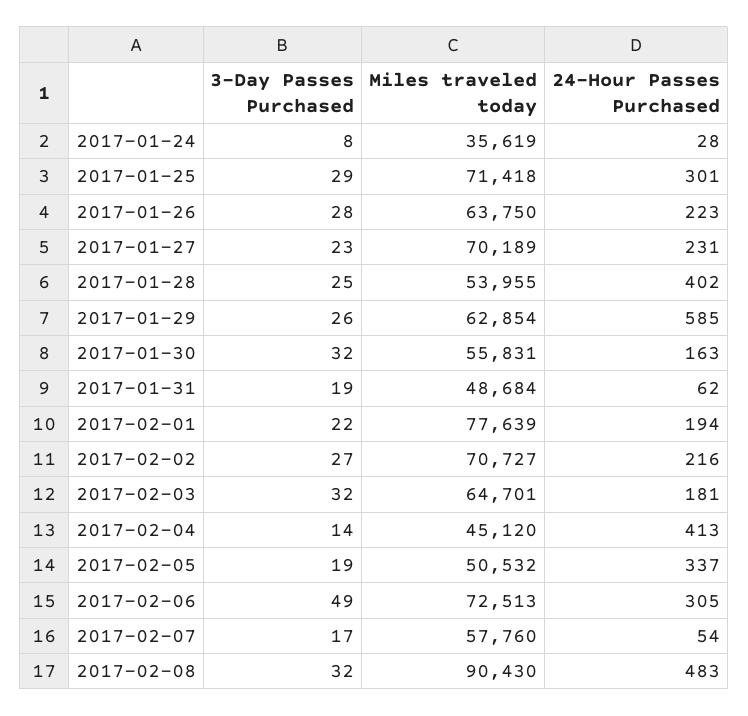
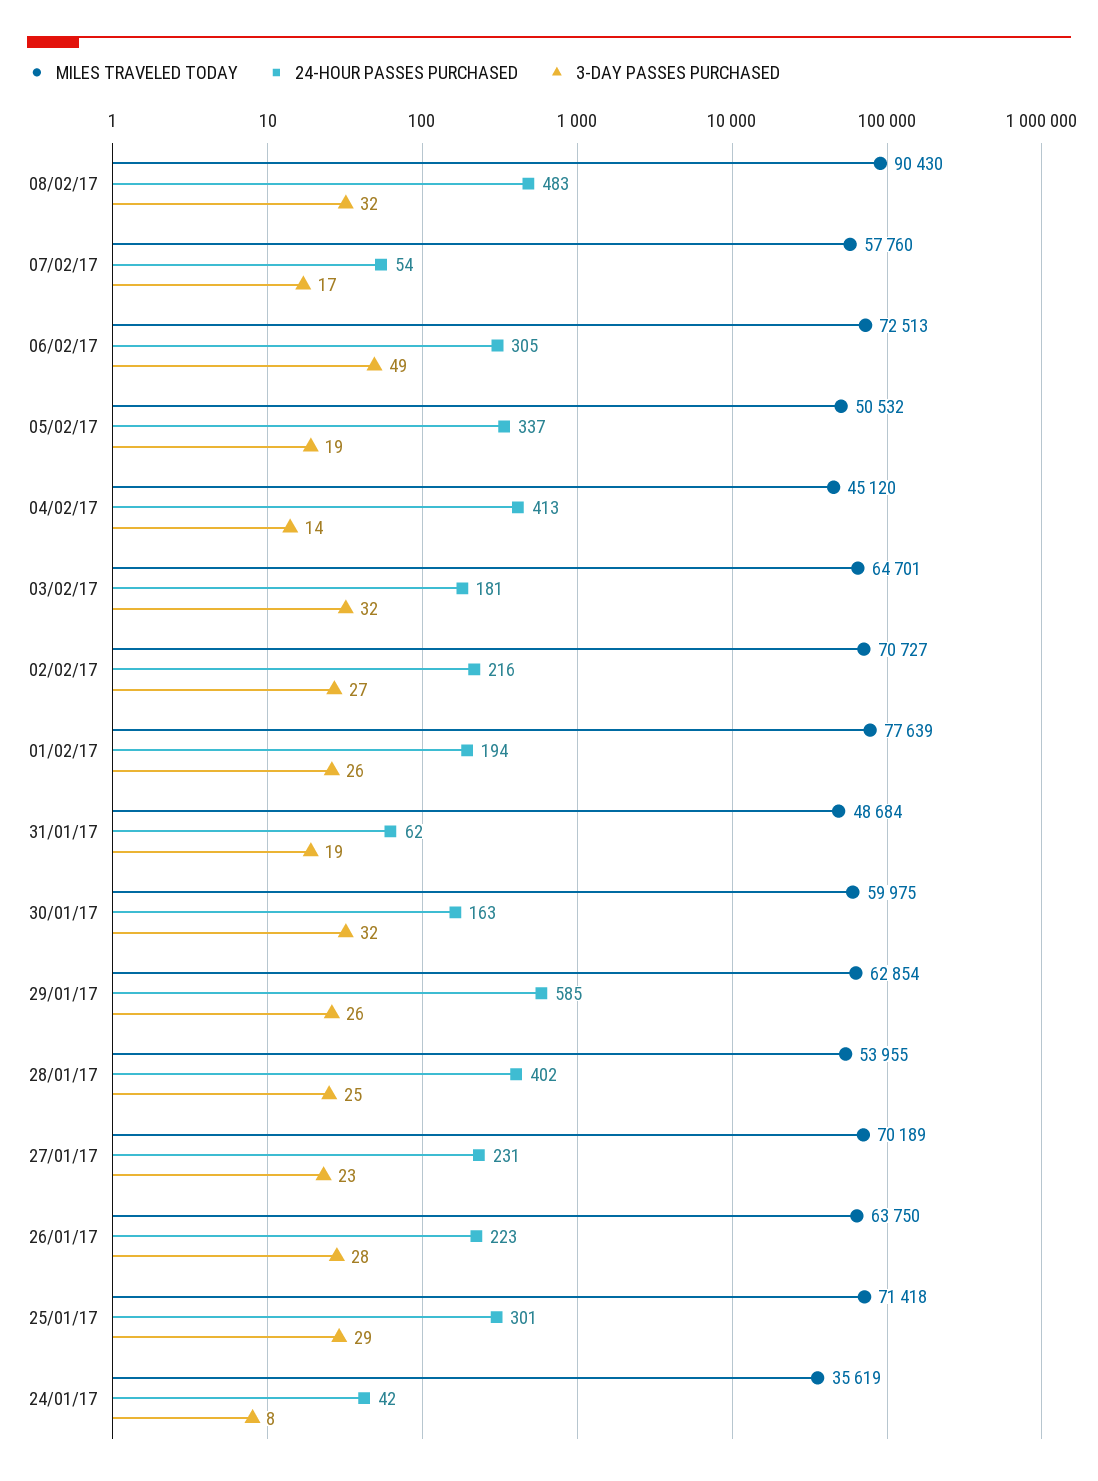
24-Hour Passes Purchased, 2017-01-24: 28 -> 42
Miles traveled today, 2017-01-30: 55831 -> 59975
3-Day Passes Purchased, 2017-02-01: 22 -> 26

